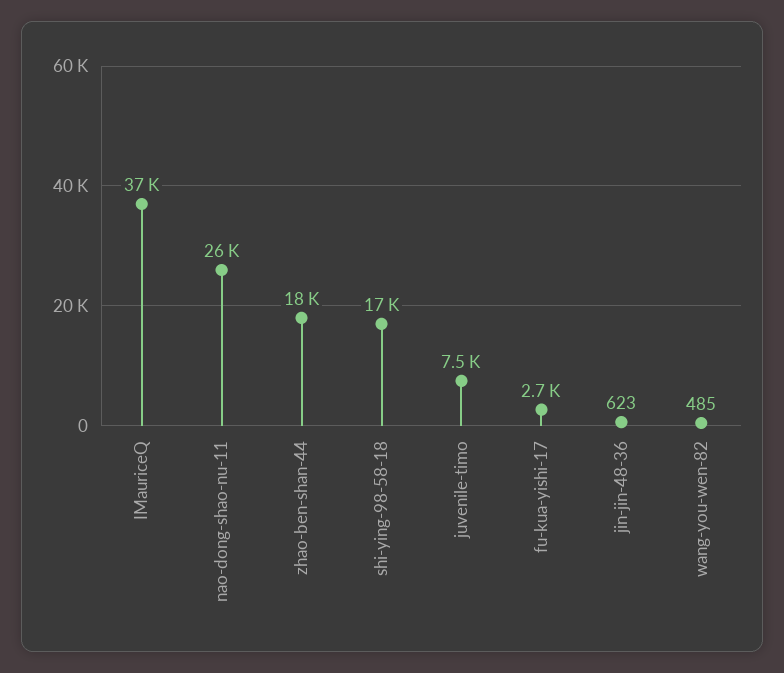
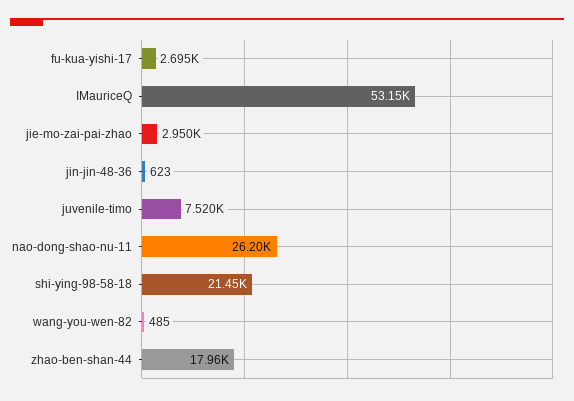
IMauriceQ: 37000 -> 53150
shi-ying-98-58-18: 17000 -> 21450
jie-mo-zai-pai-zhao: none -> 2950

